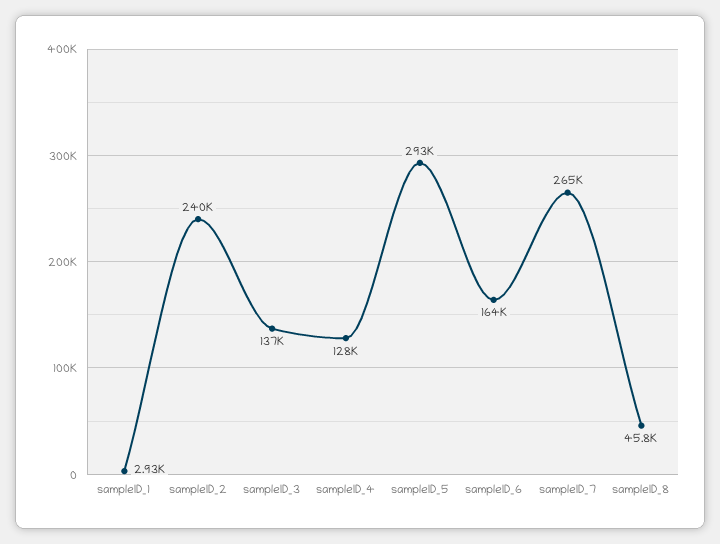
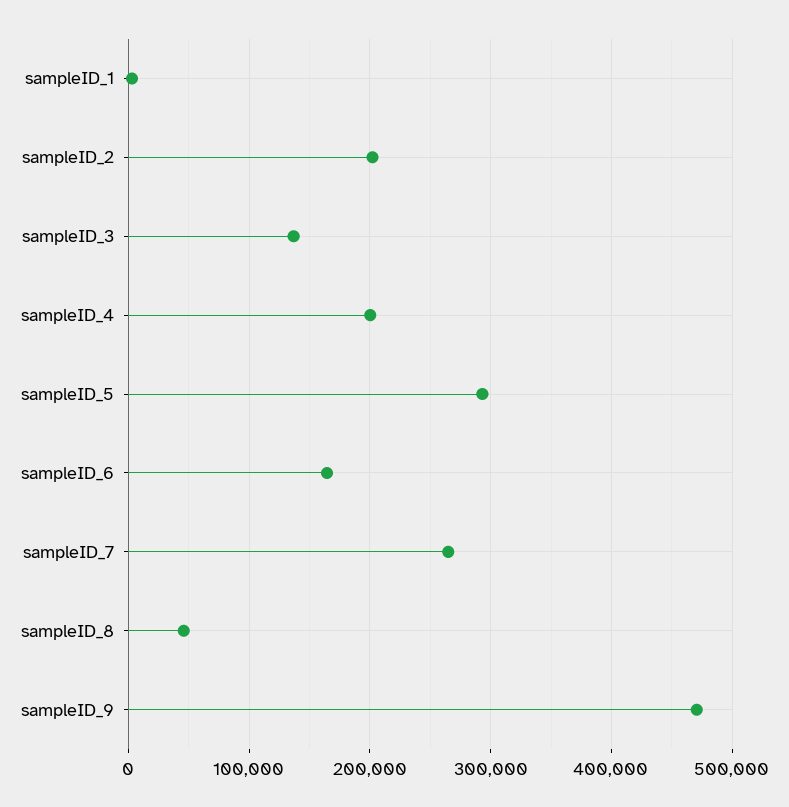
sampleID_2: 240000 -> 200000
sampleID_4: 128000 -> 200000
sampleID_9: none -> 470000

